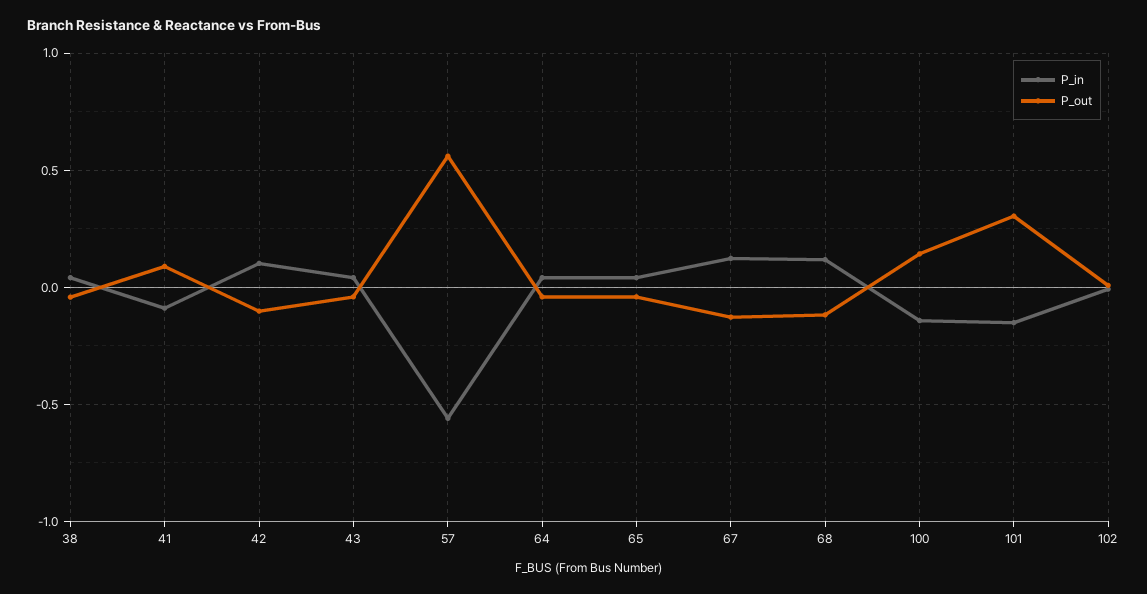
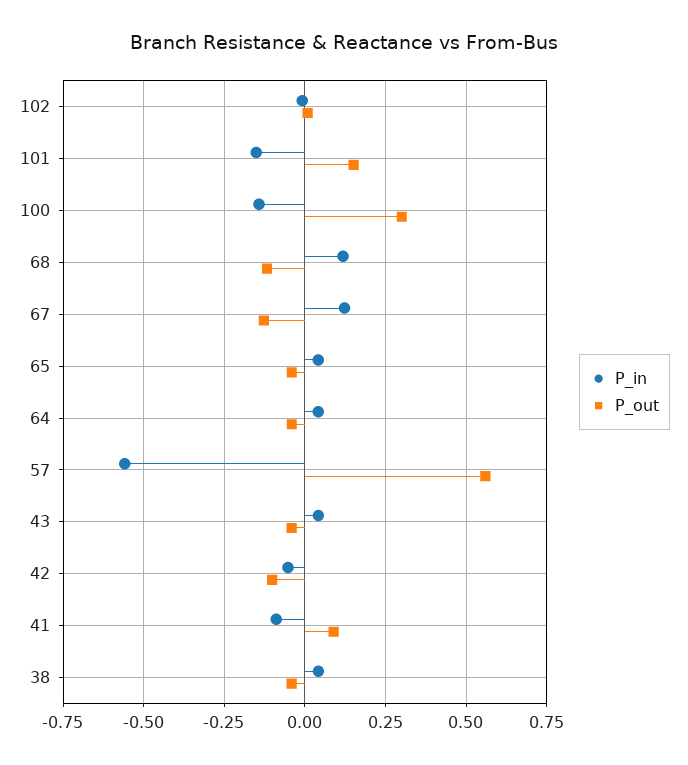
P_in, 42: 0.1 -> -0.05
P_out, 100: 0.15 -> 0.3
P_out, 101: 0.3 -> 0.15

